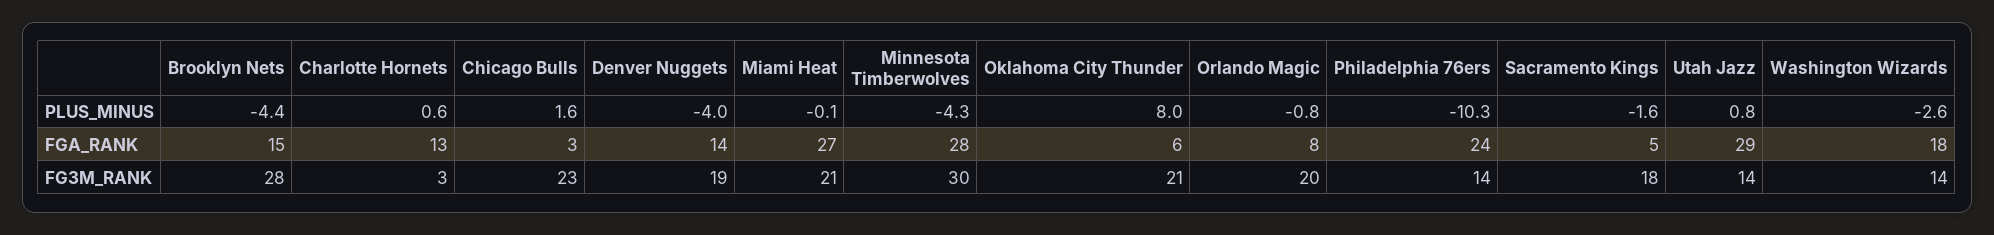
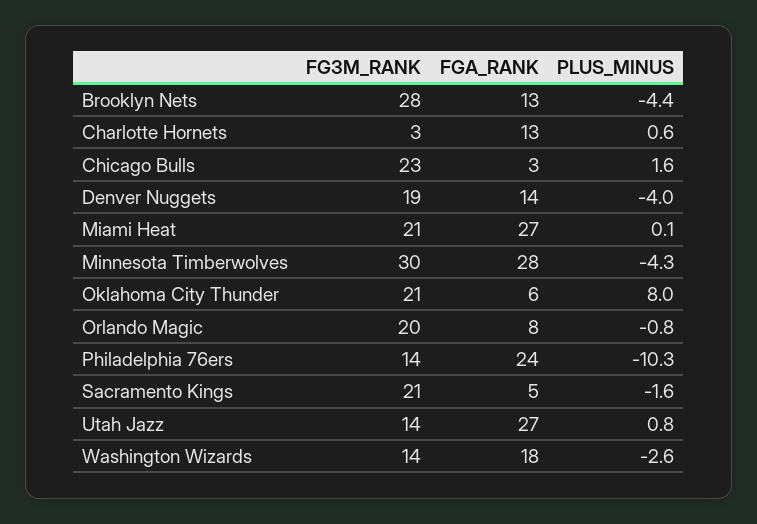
Miami Heat, PLUS_MINUS: -0.1 -> 0.1
Brooklyn Nets, FGA_RANK: 15 -> 13
Utah Jazz, FGA_RANK: 29 -> 27
Sacramento Kings, FG3M_RANK: 18 -> 21

